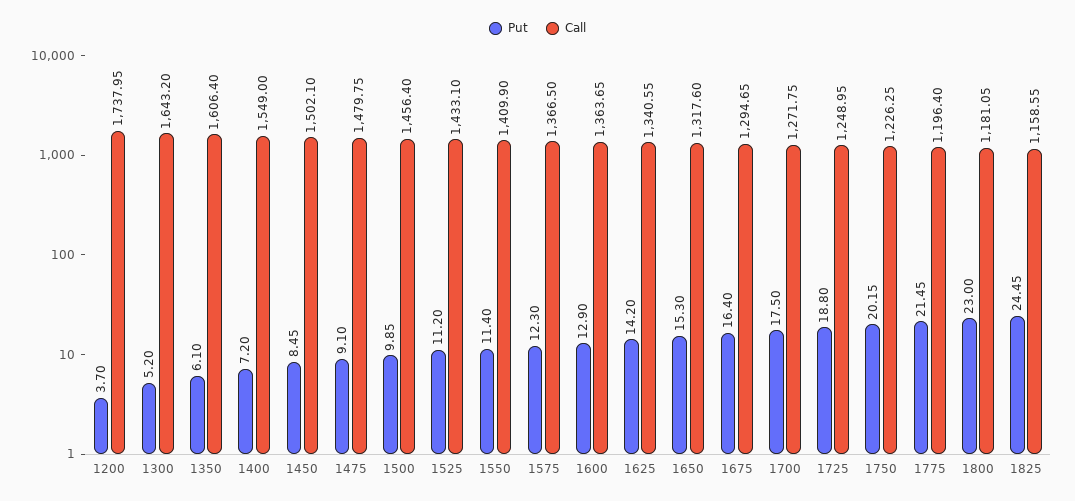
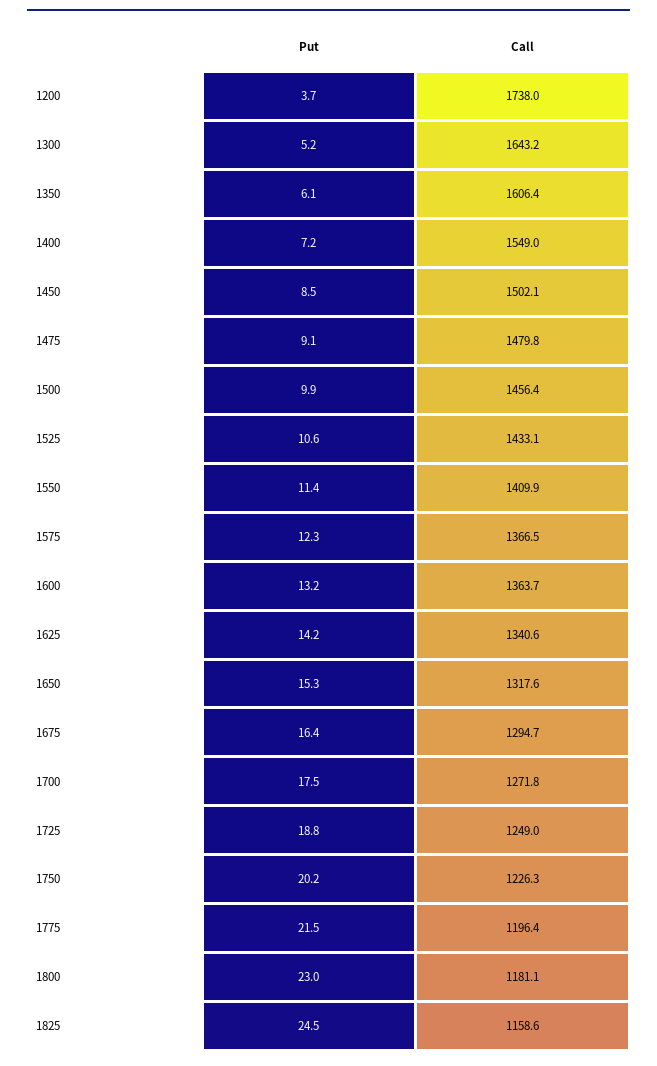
Put, 1525: 11.2 -> 10.6
Put, 1600: 12.9 -> 13.2

